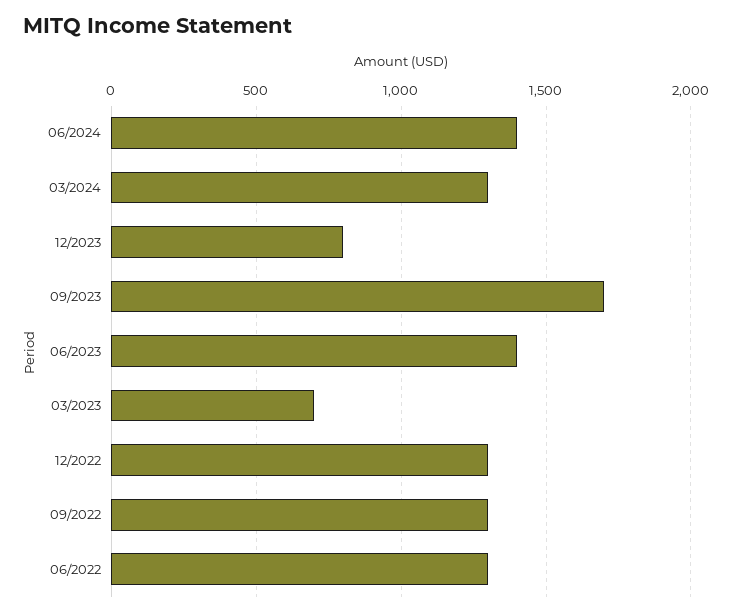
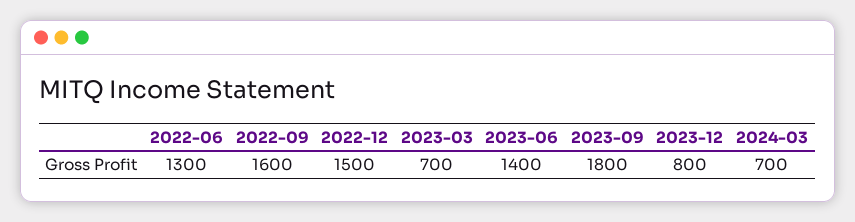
06/2024: 1400 -> none
03/2024: 1300 -> 700
09/2023: 1700 -> 1800
12/2022: 1300 -> 1500
09/2022: 1300 -> 1600

